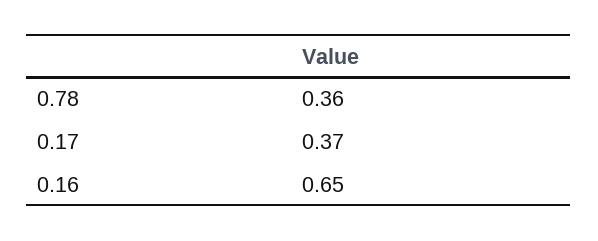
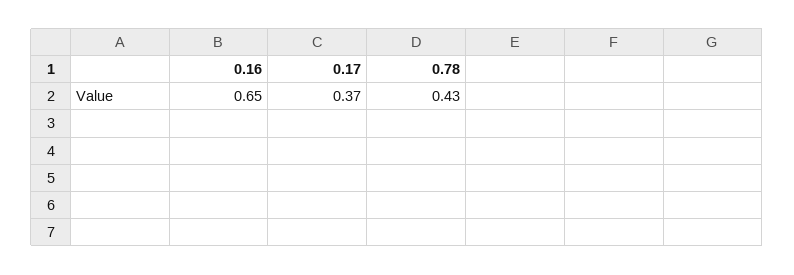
0.78: 0.36 -> 0.43

